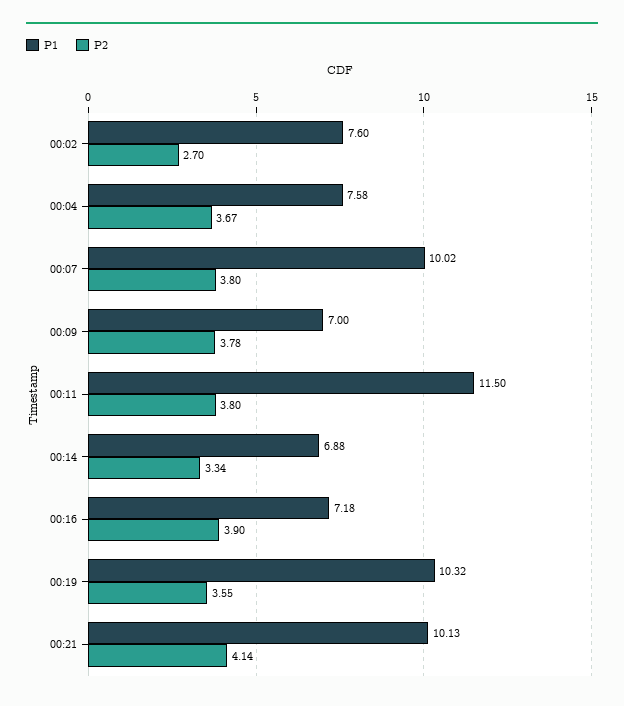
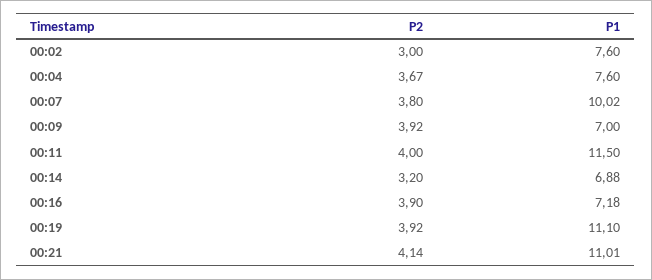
P2, 00:02: 2.7 -> 3
P1, 00:04: 7.58 -> 7.6
P2, 00:09: 3.78 -> 3.92
P2, 00:11: 3.8 -> 4
P2, 00:14: 3.34 -> 3.2
P1, 00:19: 10.32 -> 11.1
P2, 00:19: 3.55 -> 3.92
P1, 00:21: 10.13 -> 11.01

